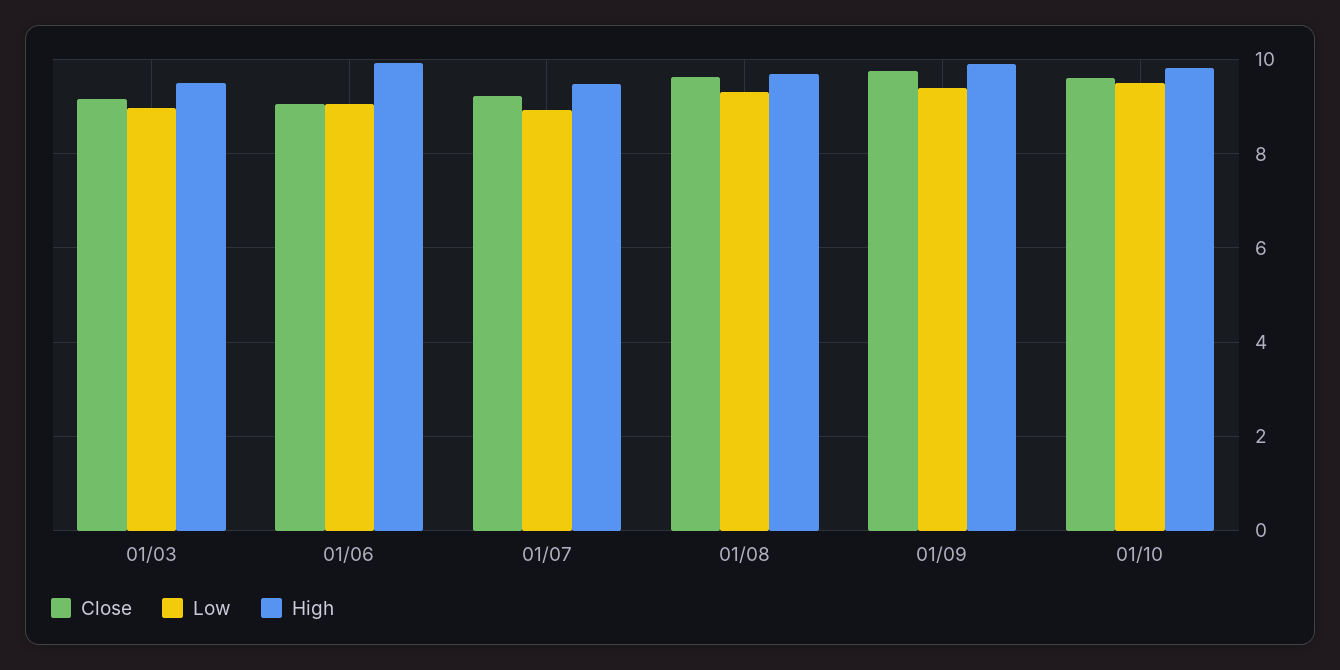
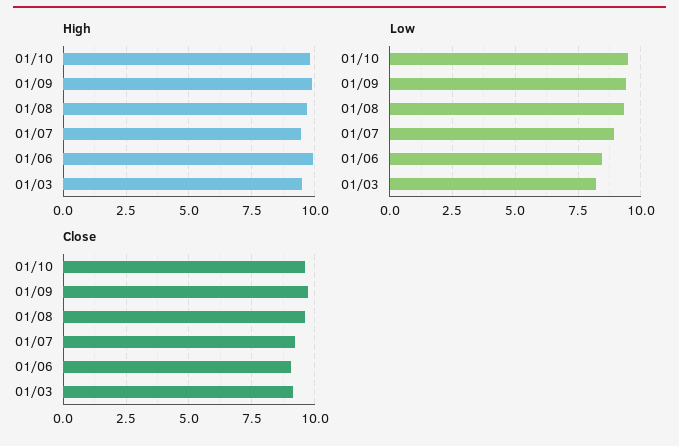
Low, 01/03: 9 -> 8.25
Low, 01/06: 9 -> 8.5

